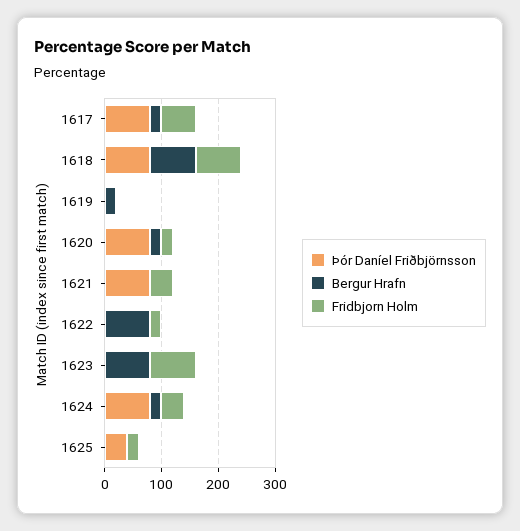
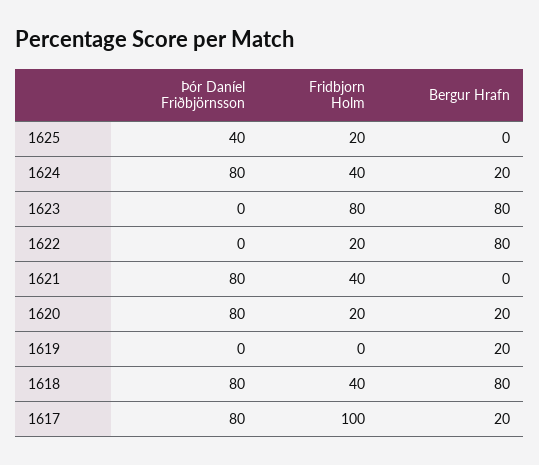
Fridbjorn Holm, 1617: 60 -> 100
Fridbjorn Holm, 1618: 80 -> 40

